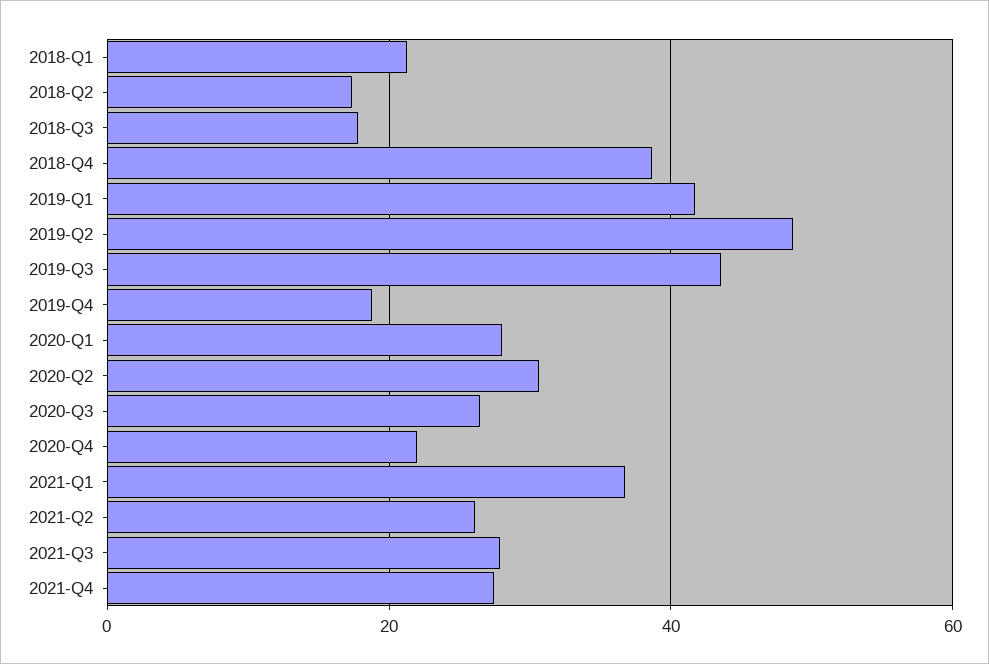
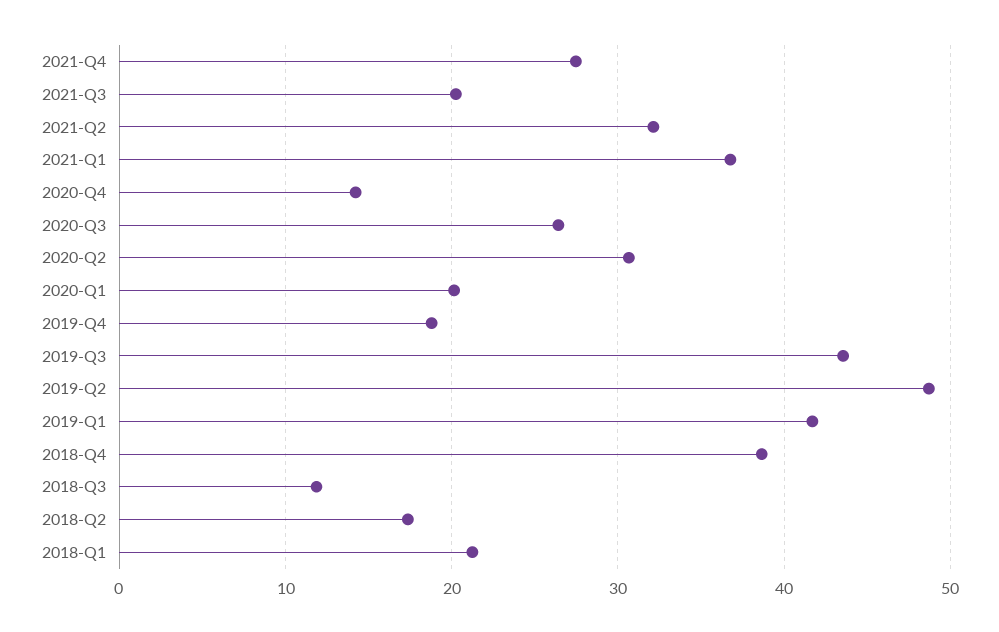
2018-Q3: 18 -> 12
2020-Q1: 28 -> 20
2020-Q4: 22 -> 14
2021-Q2: 26 -> 32
2021-Q3: 28 -> 20

